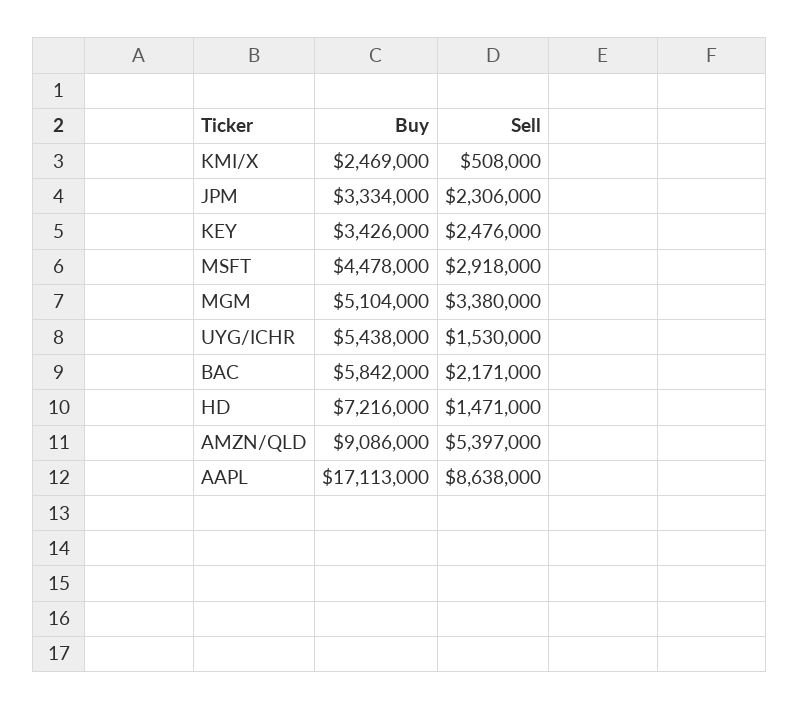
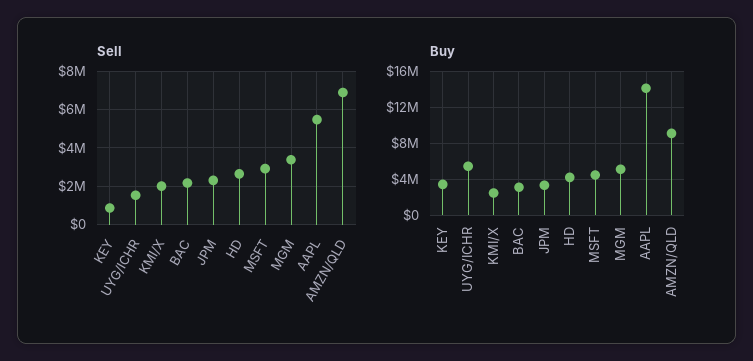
Sell, KMI/X: 508000 -> 2000000
Sell, KEY: 2476000 -> 1000000
Buy, BAC: 5842000 -> 3000000
Buy, HD: 7216000 -> 4000000
Sell, HD: 1471000 -> 2500000
Sell, AMZN/QLD: 5397000 -> 7000000
Buy, AAPL: 17113000 -> 14000000
Sell, AAPL: 8638000 -> 5500000

